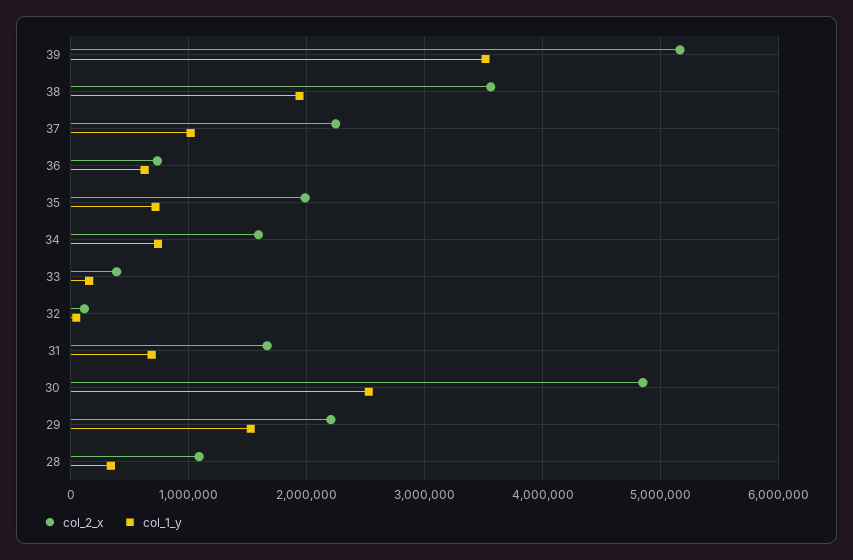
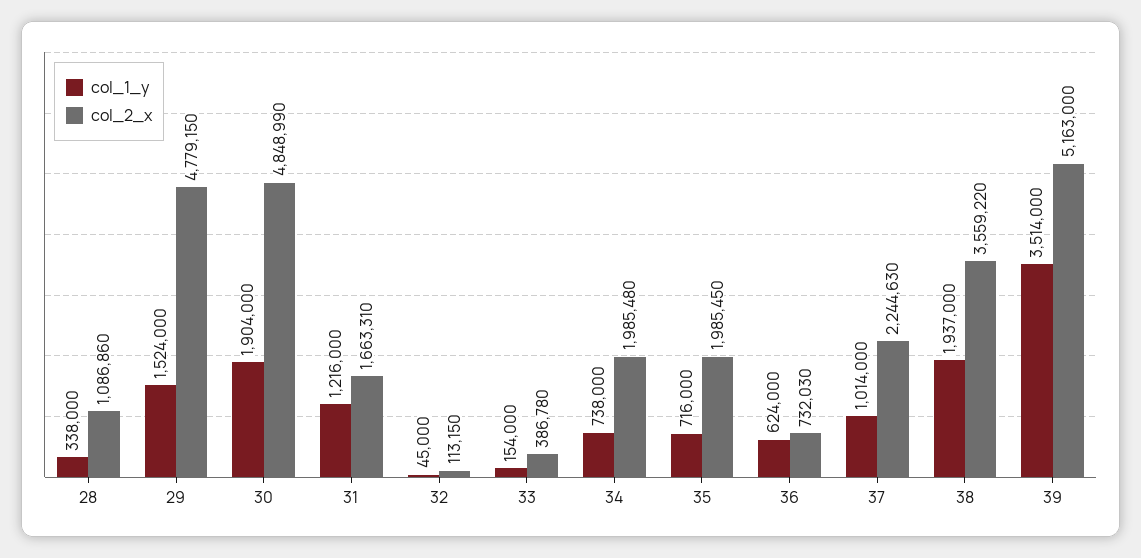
col_2_x, 34: 1600000 -> 1985480
col_1_y, 31: 700000 -> 1216000
col_1_y, 30: 2500000 -> 1904000
col_2_x, 29: 2200000 -> 4779150

